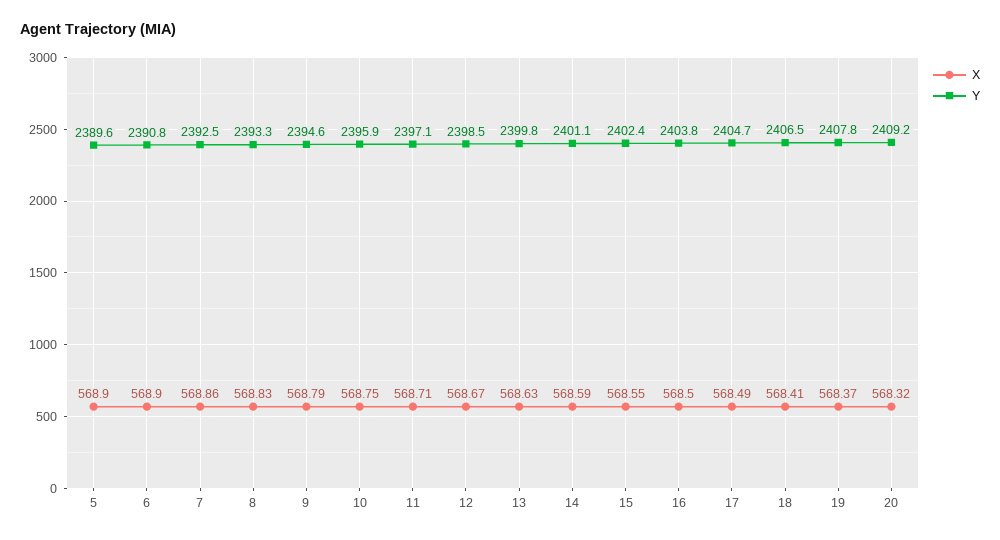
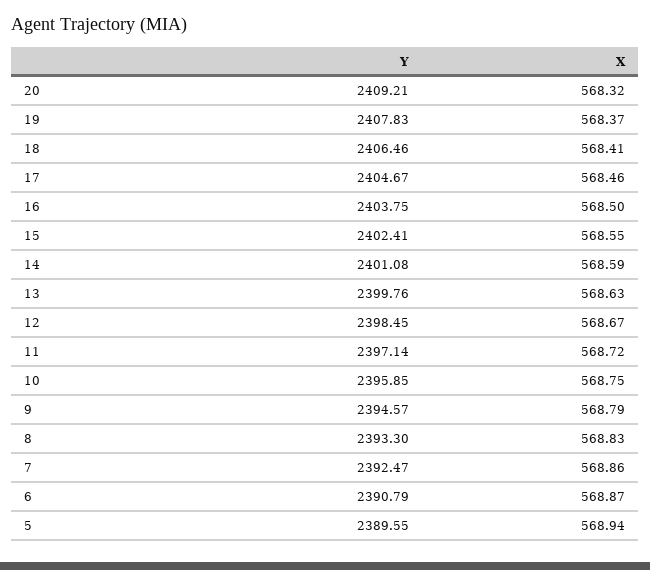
X, 5: 568.9 -> 568.94
X, 6: 568.9 -> 568.87
X, 11: 568.71 -> 568.72
X, 17: 568.49 -> 568.46

